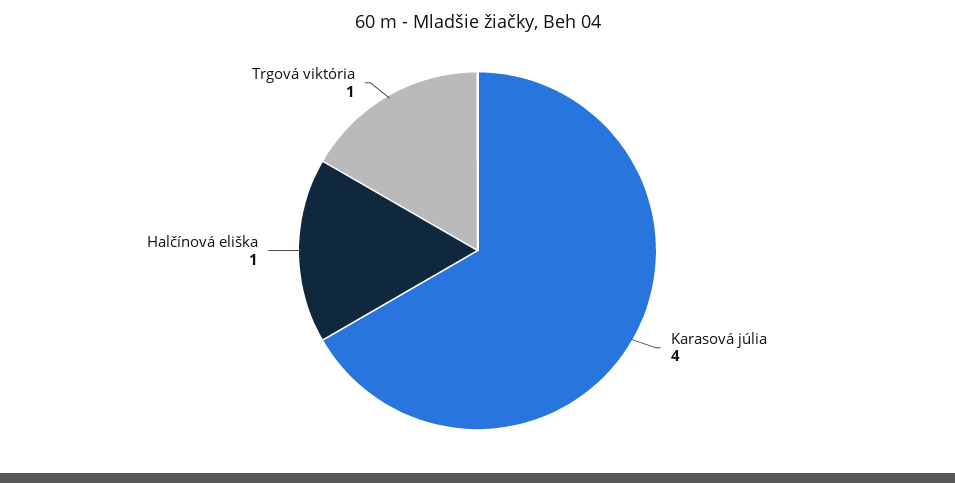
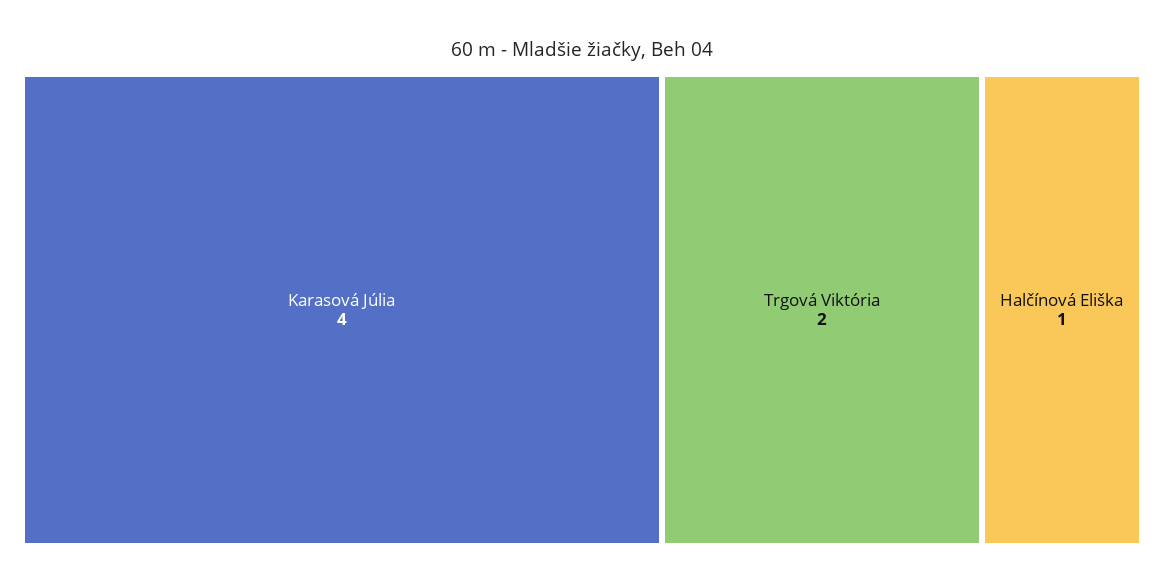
Trgová viktória: 1 -> 2

